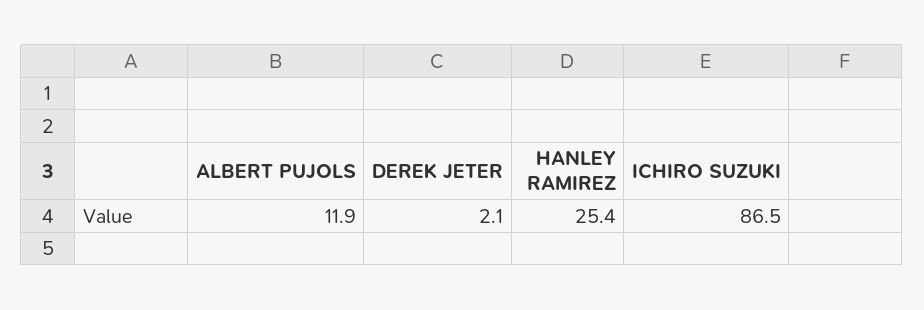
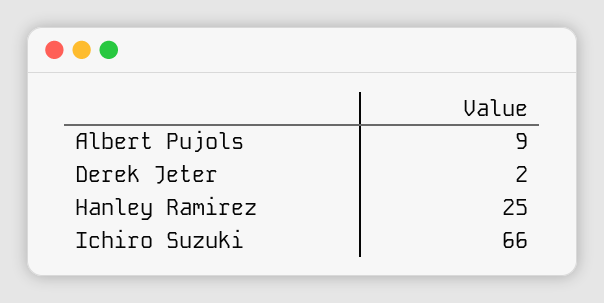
ALBERT PUJOLS: 11.9 -> 9
ICHIRO SUZUKI: 86.5 -> 66

